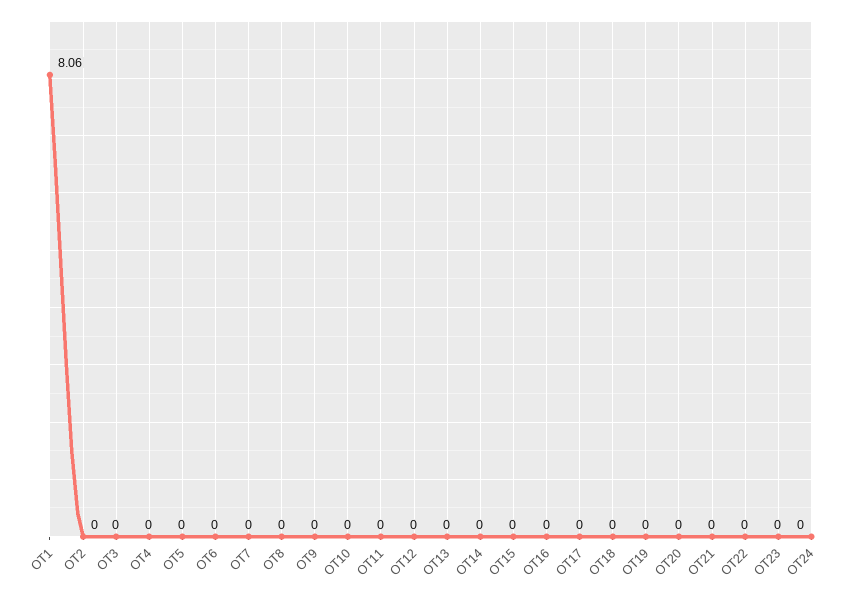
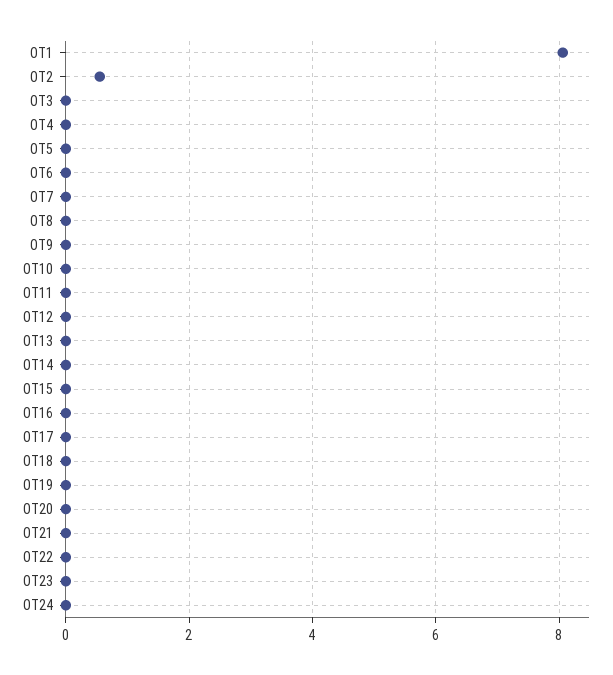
OT2: 0 -> 0.6

